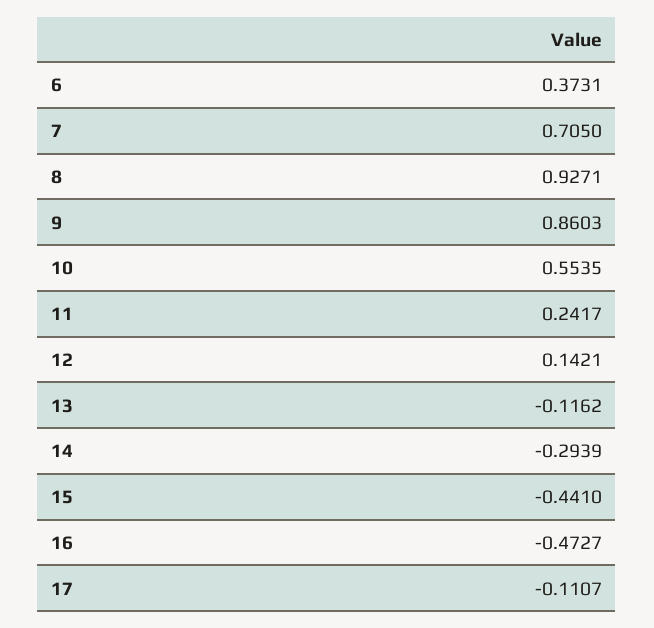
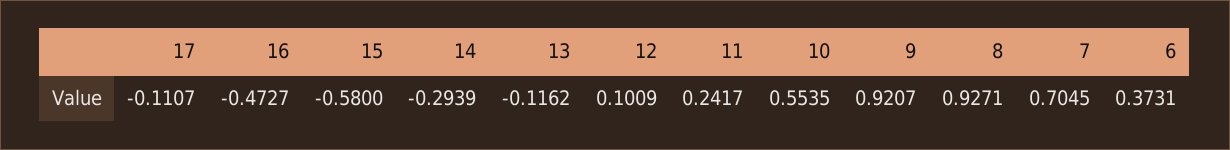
7: 0.705 -> 0.7045
9: 0.8603 -> 0.9207
12: 0.1421 -> 0.1009
15: -0.441 -> -0.58

